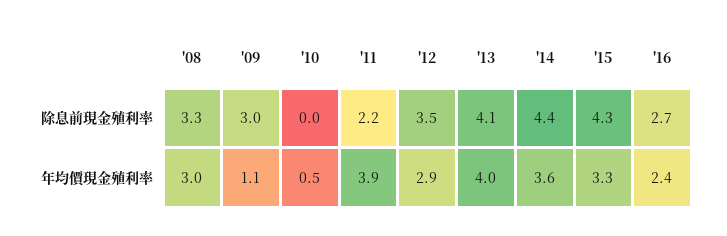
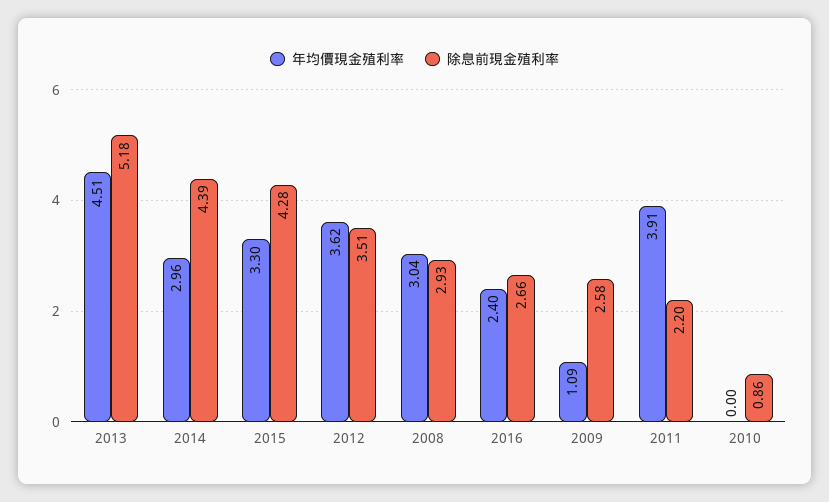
除息前現金殖利率, '08: 3.3 -> 2.93
除息前現金殖利率, '09: 3 -> 2.58
除息前現金殖利率, '10: 0 -> 0.86
除息前現金殖利率, '13: 4.1 -> 5.18
年均價現金殖利率, '10: 0.5 -> 0
年均價現金殖利率, '12: 2.9 -> 3.62
年均價現金殖利率, '13: 4 -> 4.51
年均價現金殖利率, '14: 3.6 -> 2.96

